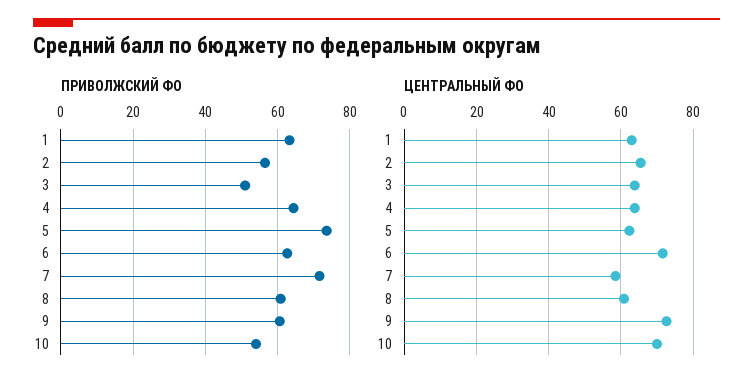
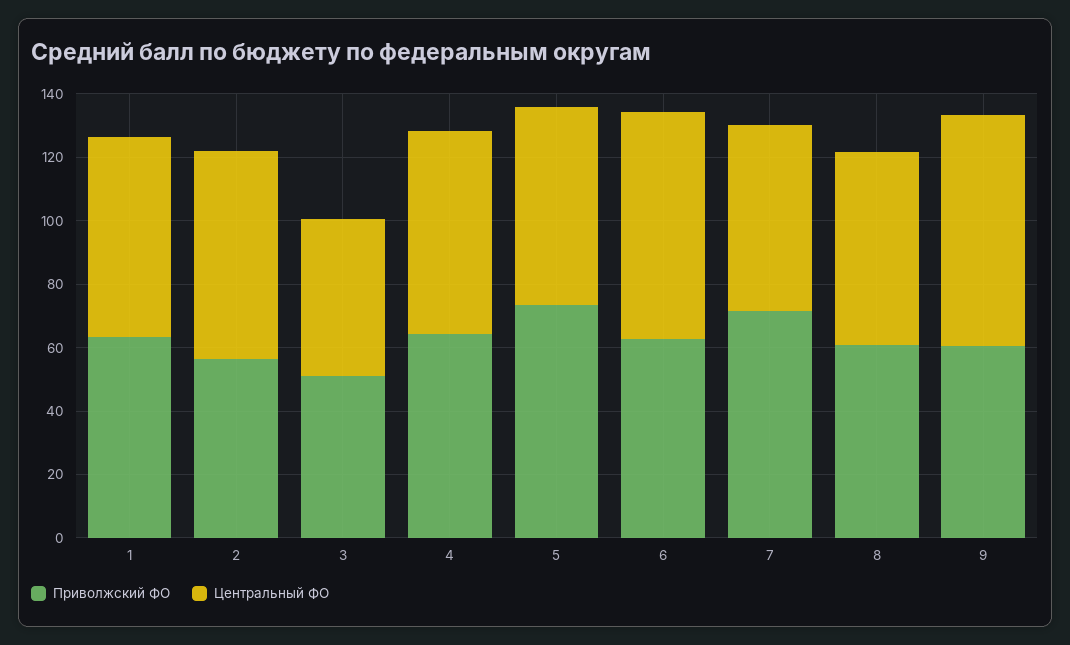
ПРИВОЛЖСКИЙ ФО, 10: 54 -> none
ЦЕНТРАЛЬНЫЙ ФО, 3: 64 -> 50
ЦЕНТРАЛЬНЫЙ ФО, 10: 70 -> none

